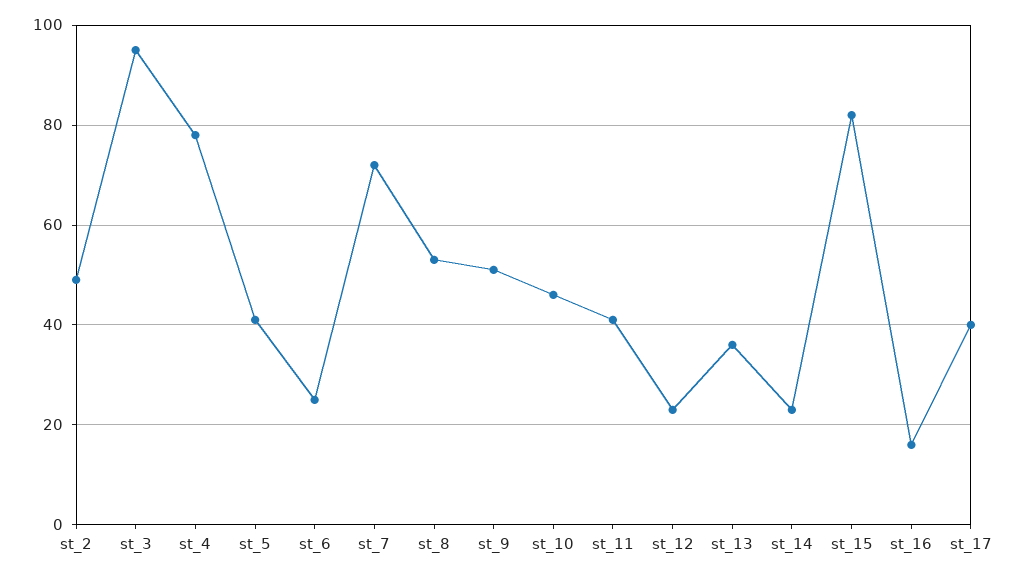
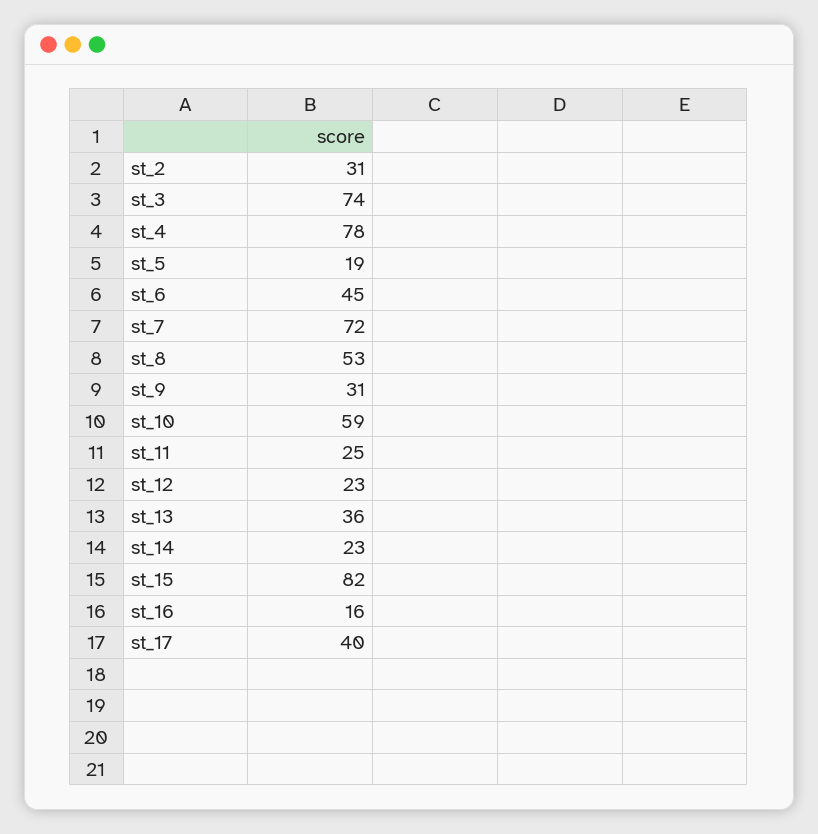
st_2: 50 -> 31
st_3: 95 -> 74
st_5: 40 -> 19
st_6: 25 -> 45
st_9: 50 -> 31
st_10: 45 -> 59
st_11: 40 -> 25

